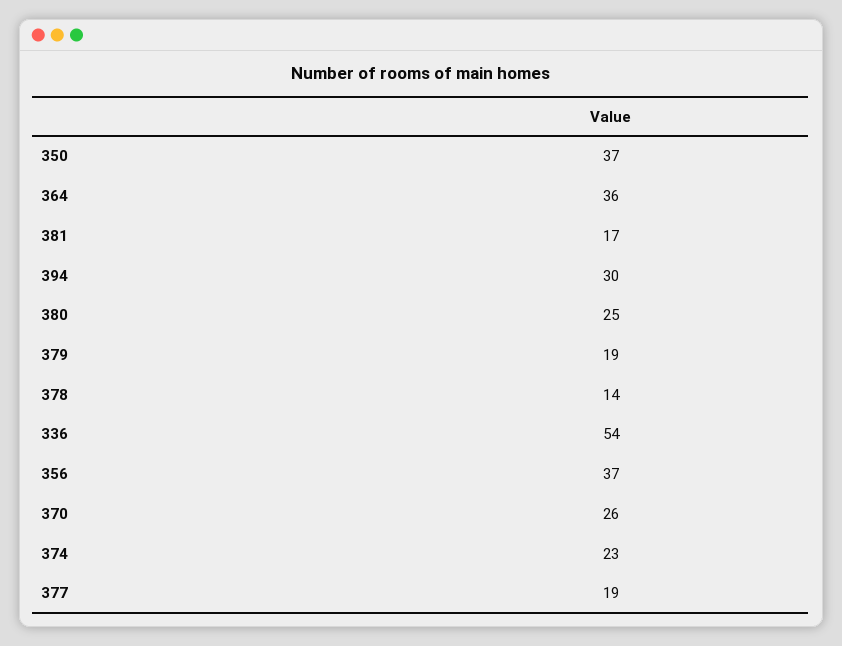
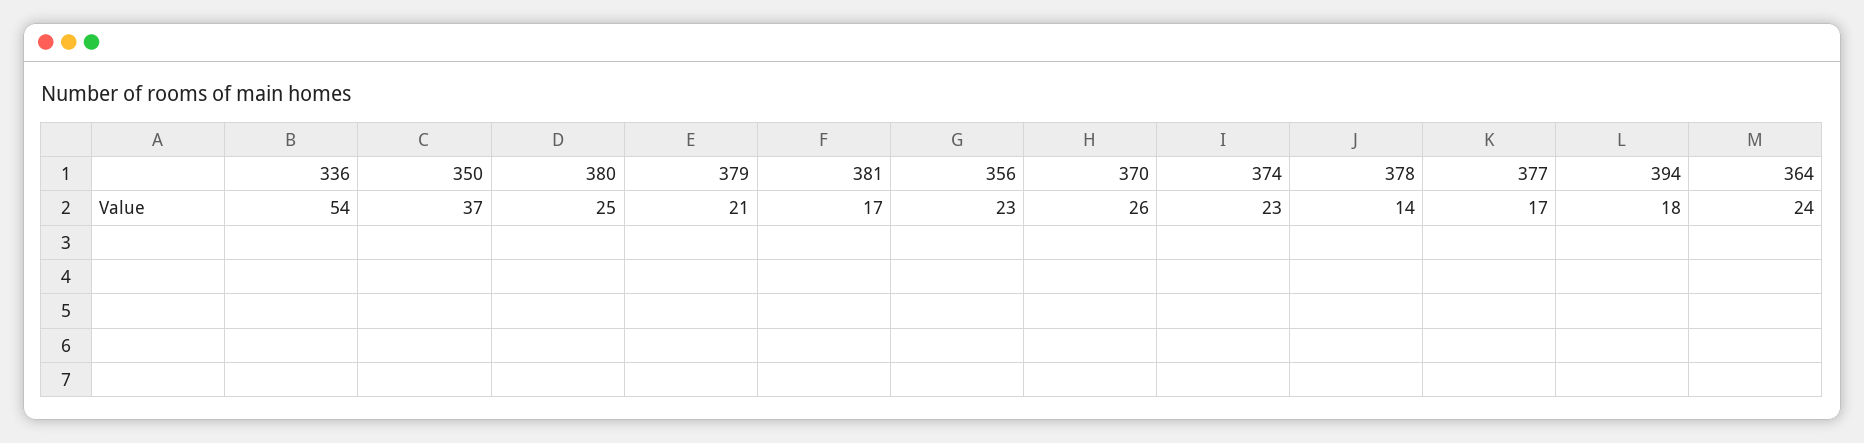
364: 36 -> 24
394: 30 -> 18
379: 19 -> 21
356: 37 -> 23
377: 19 -> 17

